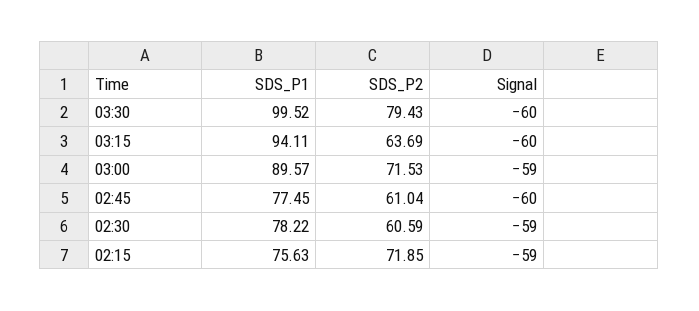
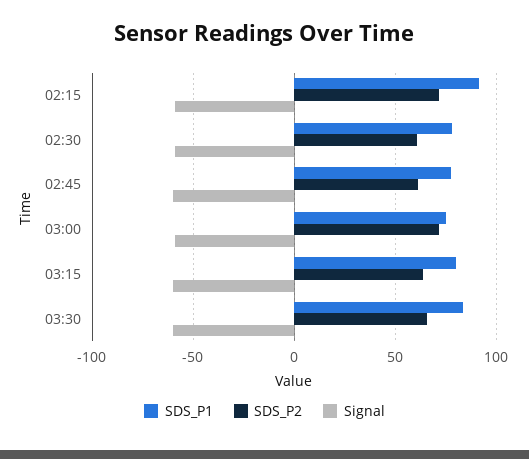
SDS_P1, 03:30: 99.52 -> 85
SDS_P2, 03:30: 79.43 -> 65
SDS_P1, 03:15: 94.11 -> 80
SDS_P1, 03:00: 89.57 -> 75
SDS_P1, 02:15: 75.63 -> 90

